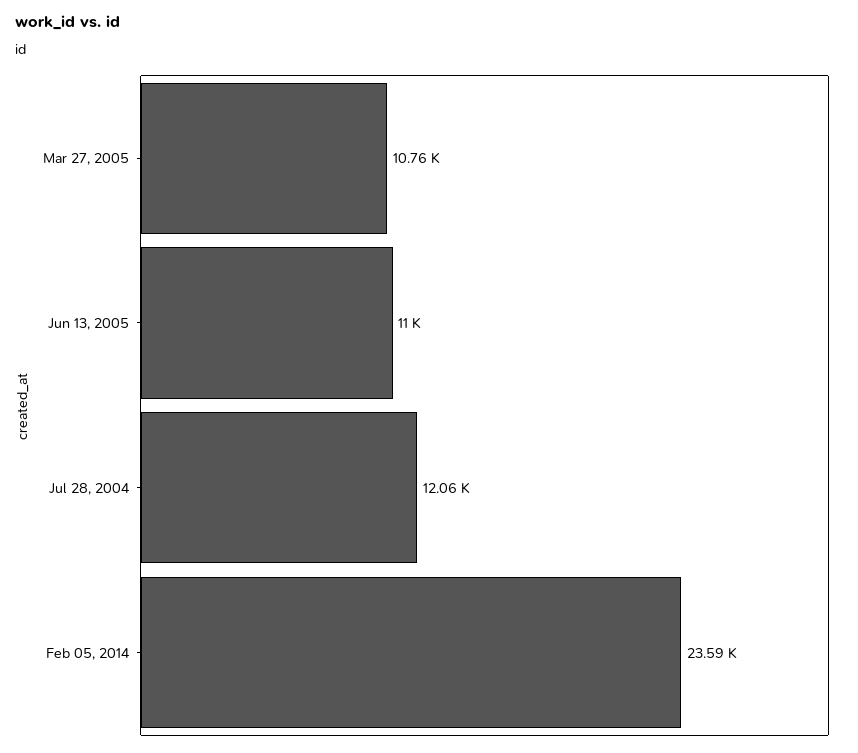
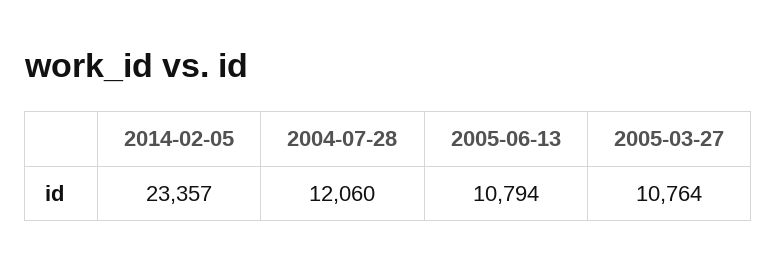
Jun 13, 2005: 11000 -> 10794
Feb 05, 2014: 23590 -> 23357

